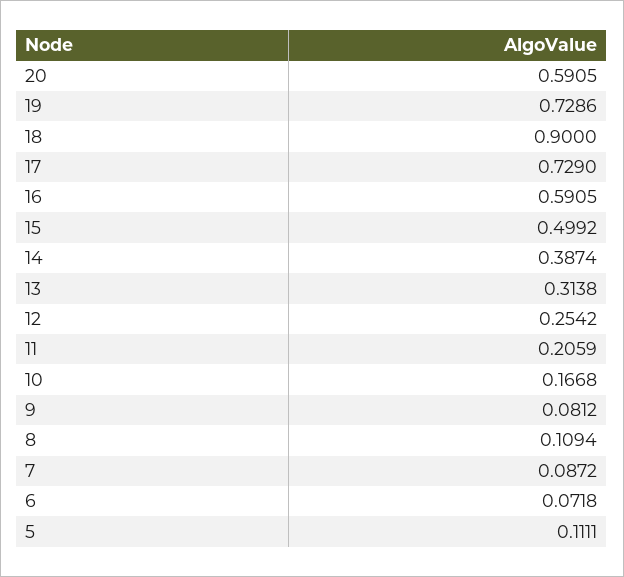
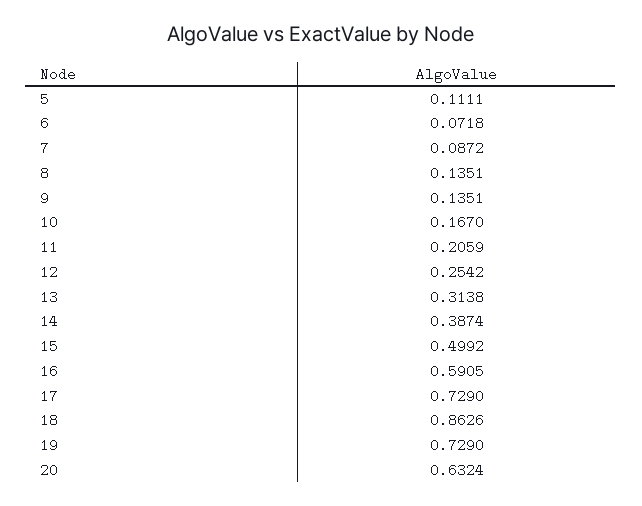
20: 0.5905 -> 0.6324
19: 0.7286 -> 0.729
18: 0.9 -> 0.8626
10: 0.1668 -> 0.167
9: 0.0812 -> 0.1351
8: 0.1094 -> 0.1351

